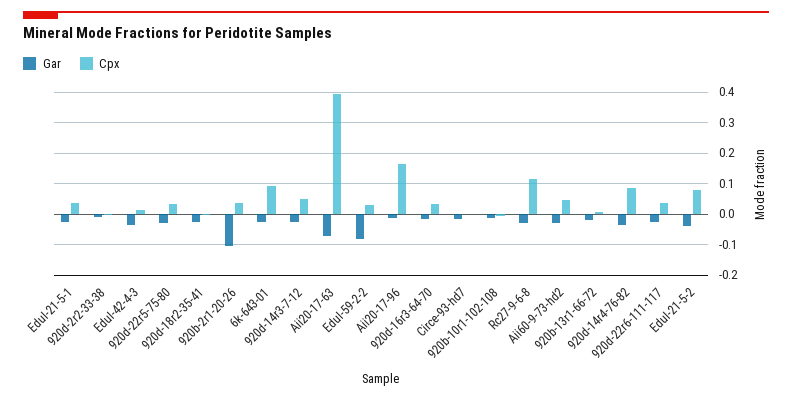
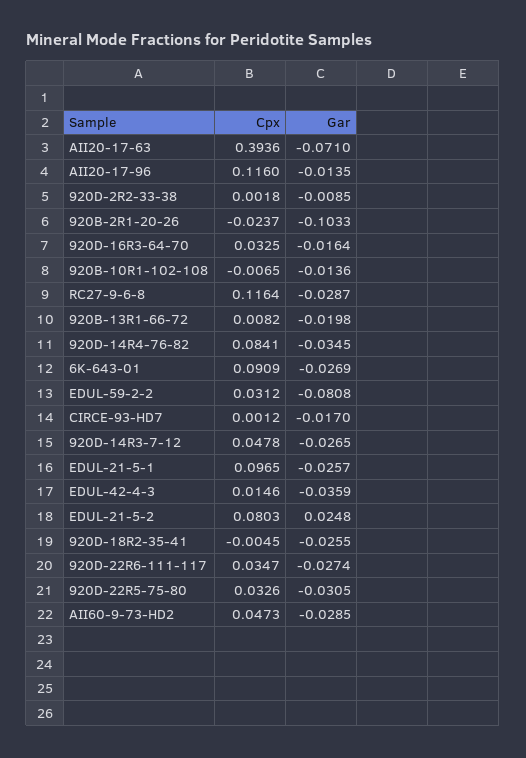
Cpx, Edul-21-5-1: 0.04 -> 0.0965
Cpx, 920b-2r1-20-26: 0.04 -> -0.0237
Cpx, Aii20-17-96: 0.16 -> 0.116
Gar, Edul-21-5-2: -0.04 -> 0.0248

